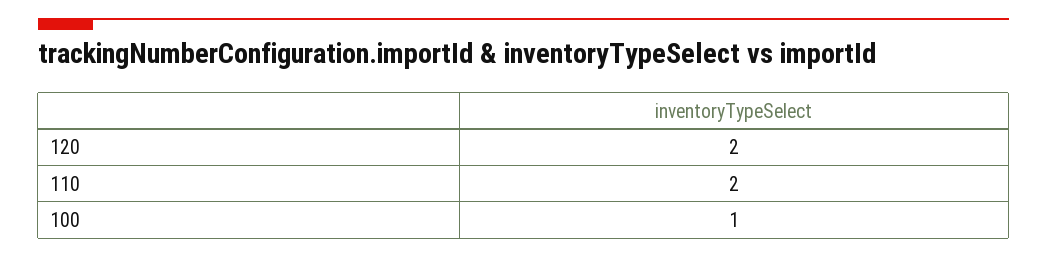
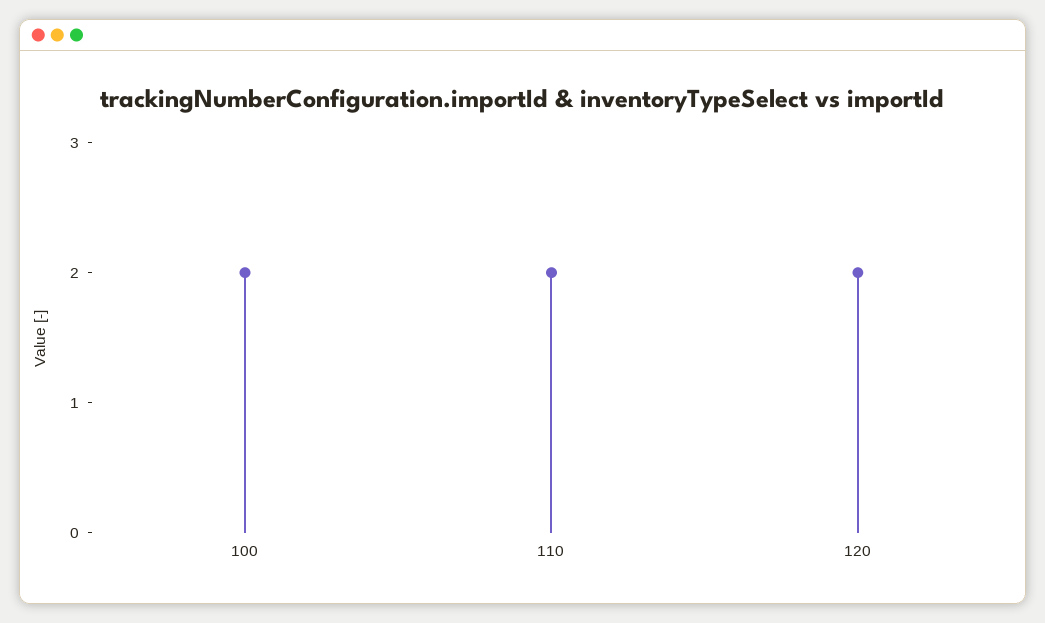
100: 1 -> 2

